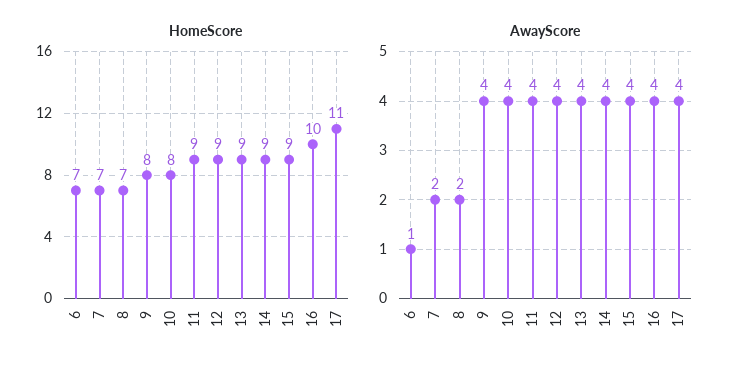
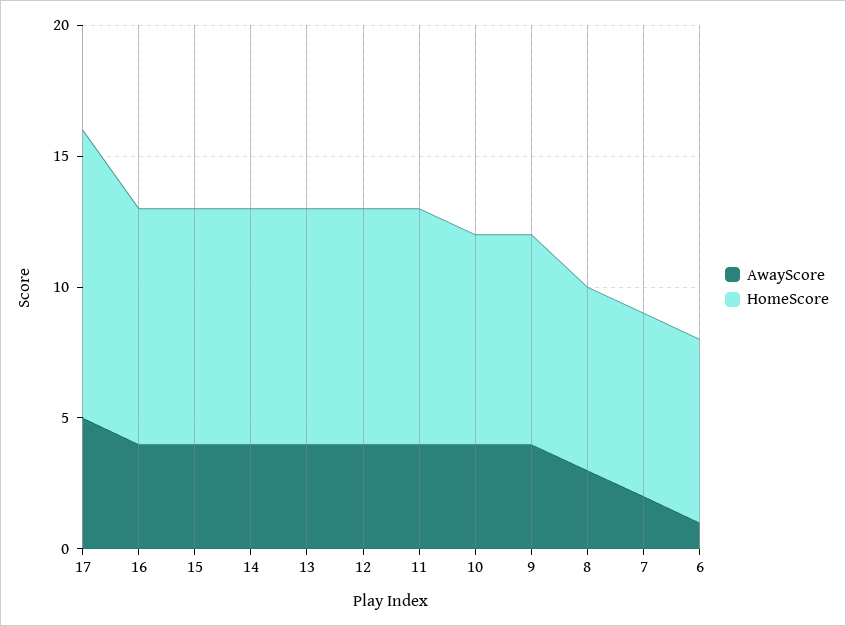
HomeScore, 16: 10 -> 9
AwayScore, 8: 2 -> 3
AwayScore, 17: 4 -> 5

